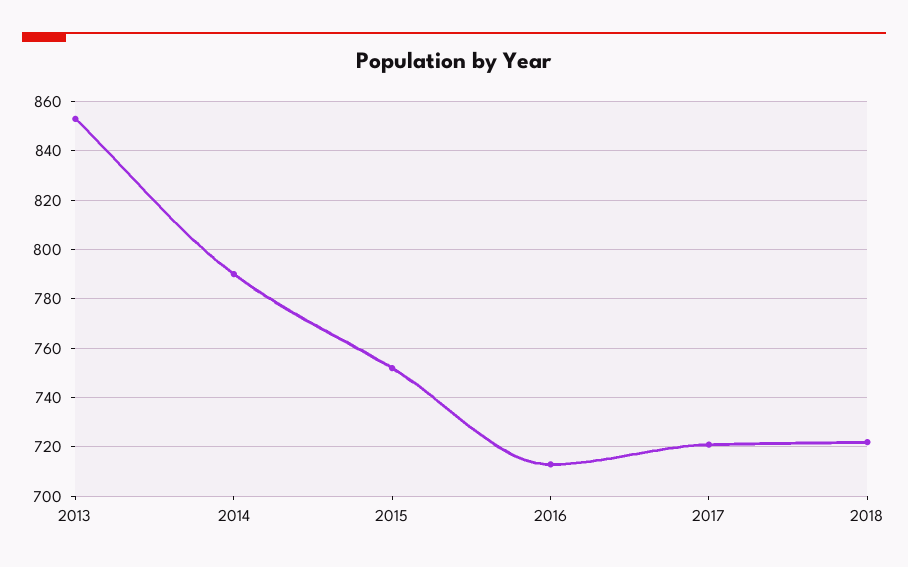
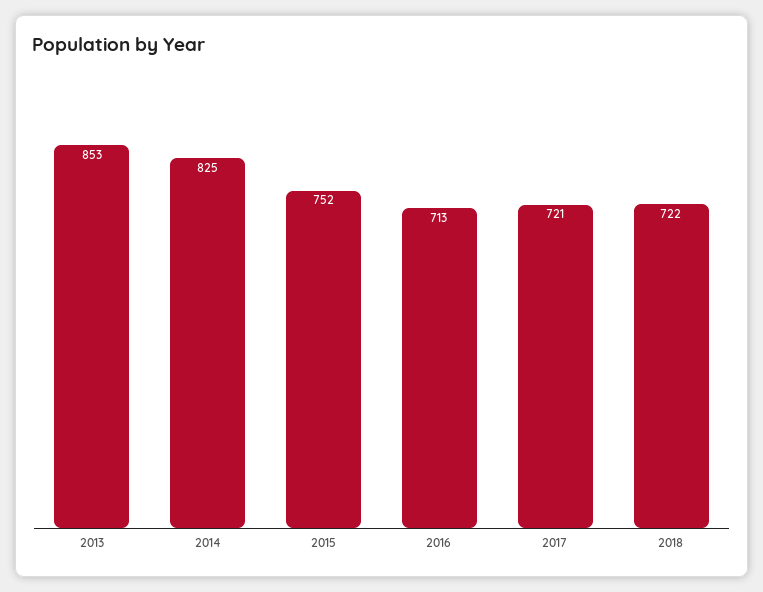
2014: 790 -> 825

